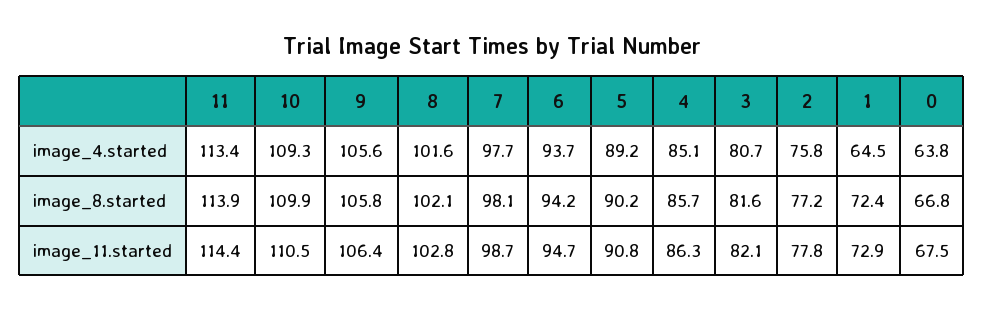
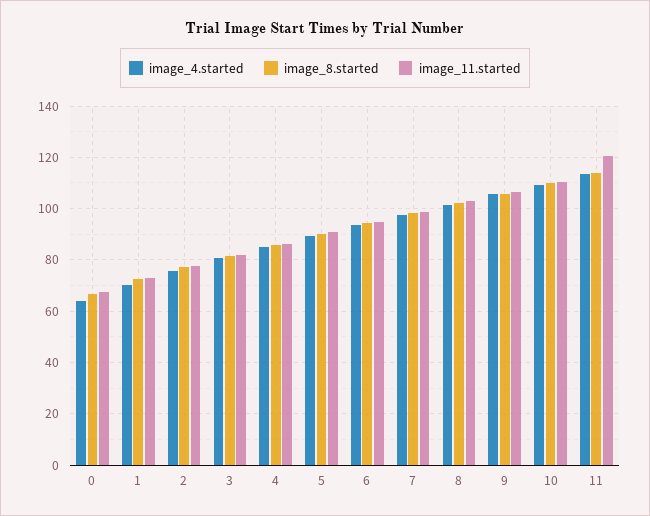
image_4.started, 1: 64.5 -> 70
image_11.started, 11: 114.4 -> 120

